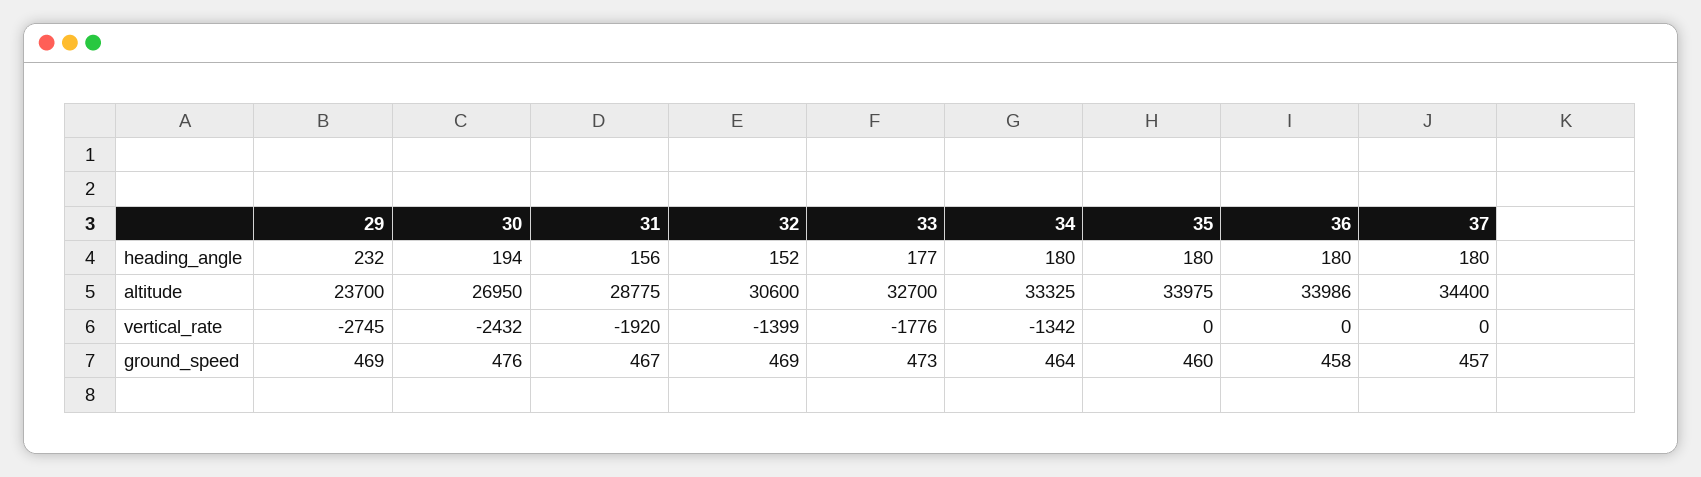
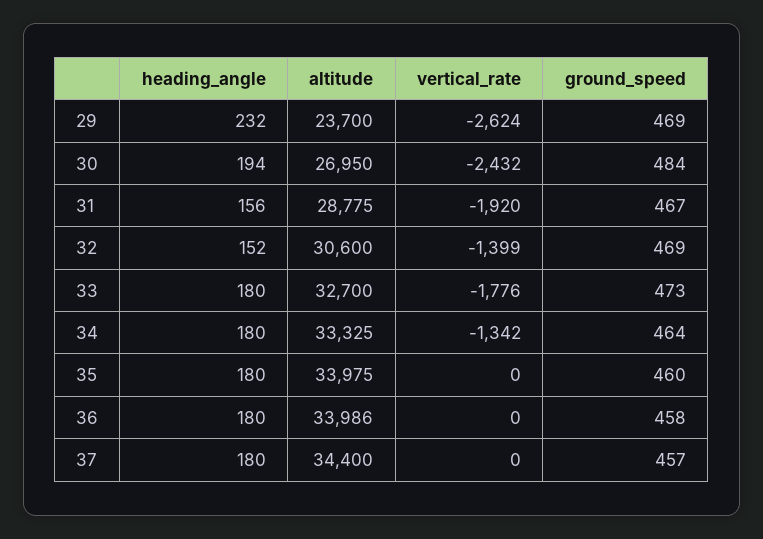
33, heading_angle: 177 -> 180
29, vertical_rate: -2745 -> -2624
30, ground_speed: 476 -> 484

